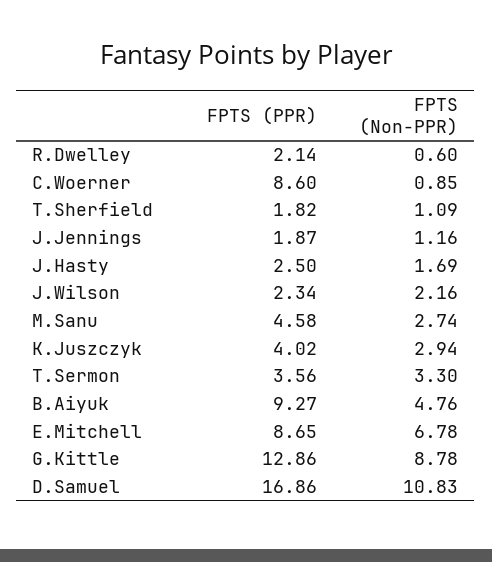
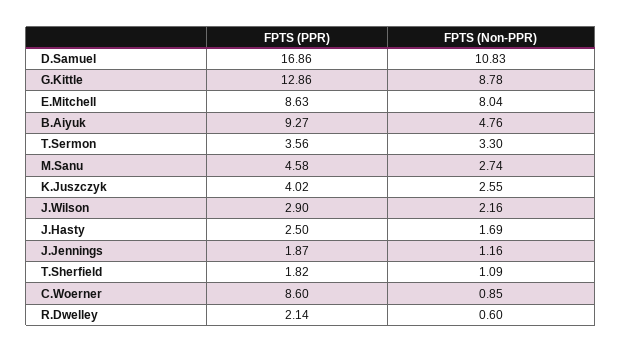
FPTS (PPR), J.Wilson: 2.34 -> 2.9
FPTS (Non-PPR), K.Juszczyk: 2.94 -> 2.55
FPTS (PPR), E.Mitchell: 8.65 -> 8.63
FPTS (Non-PPR), E.Mitchell: 6.78 -> 8.04

